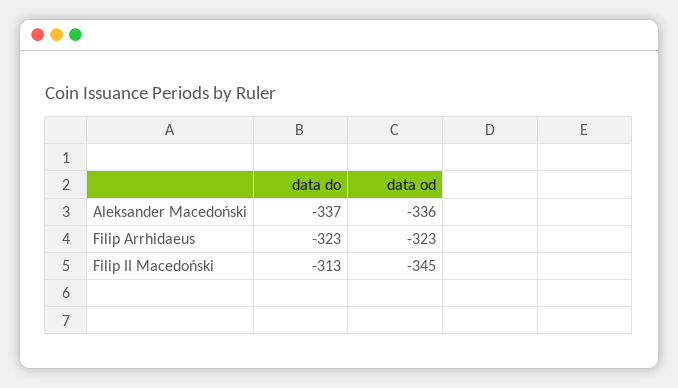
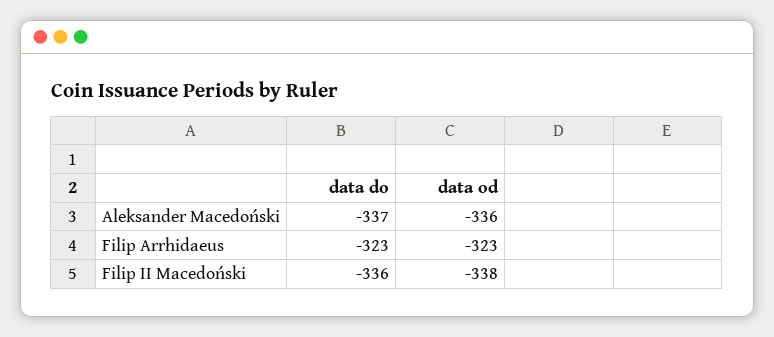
data do, Filip II Macedoński: -313 -> -336
data od, Filip II Macedoński: -345 -> -338

